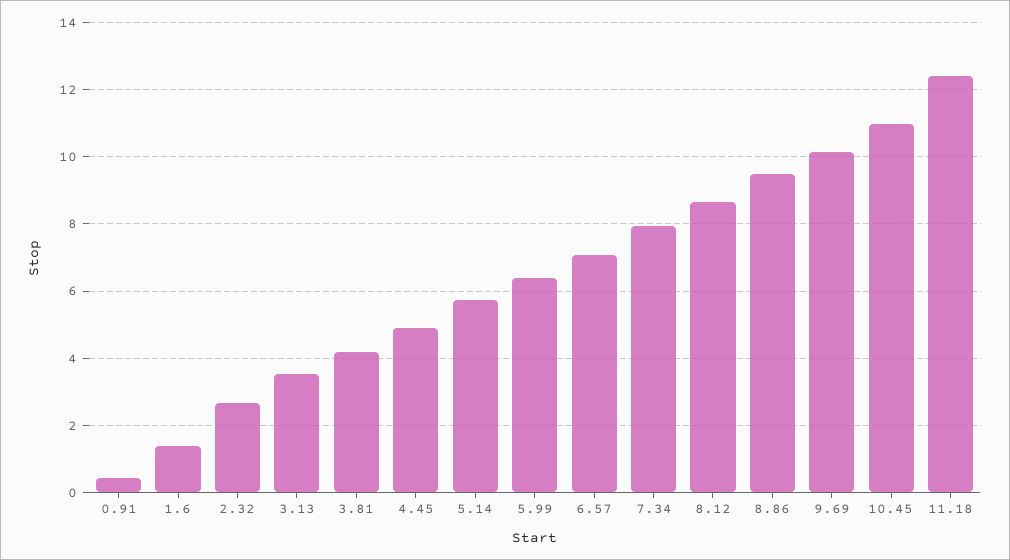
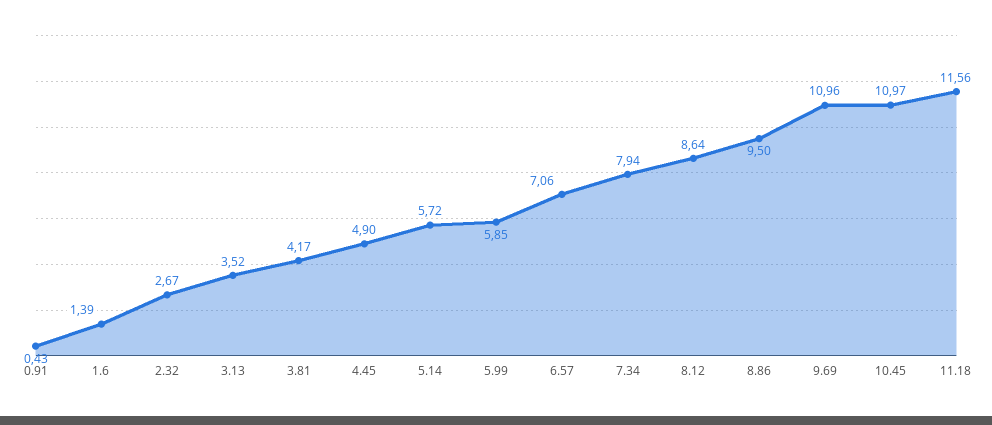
5.99: 6.4 -> 5.85
9.69: 10.2 -> 10.96
11.18: 12.4 -> 11.56

